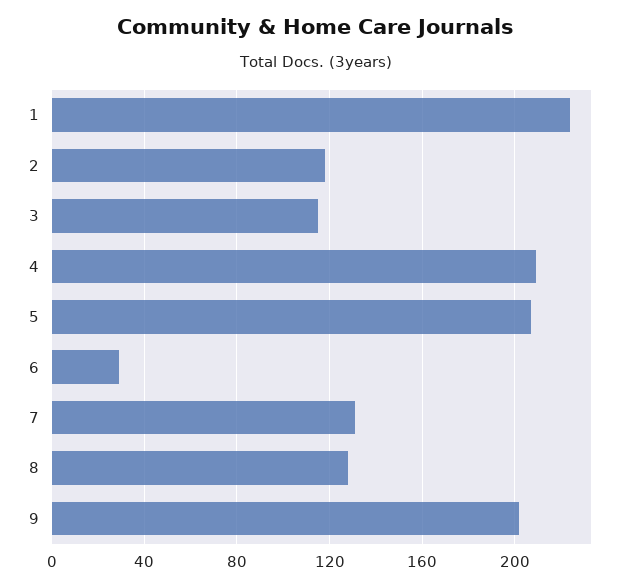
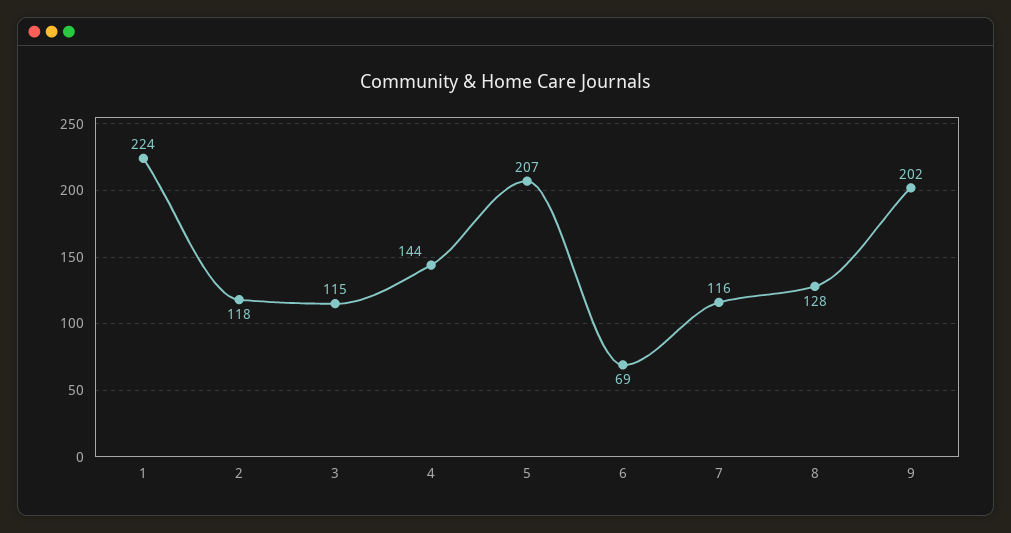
4: 210 -> 144
6: 30 -> 69
7: 130 -> 116

